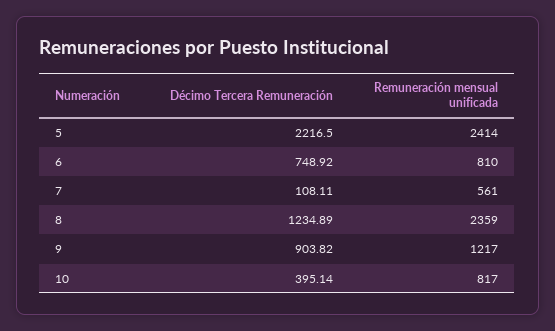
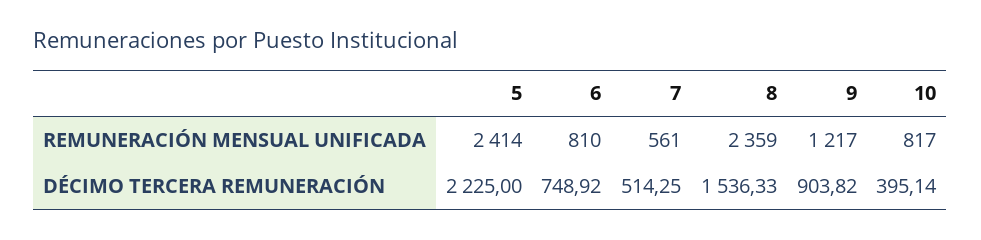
Décimo Tercera Remuneración, 5: 2216.5 -> 2225
Décimo Tercera Remuneración, 7: 108.11 -> 514.25
Décimo Tercera Remuneración, 8: 1234.89 -> 1536.33

